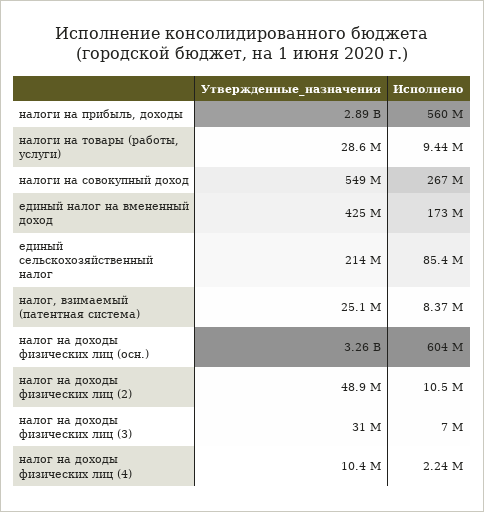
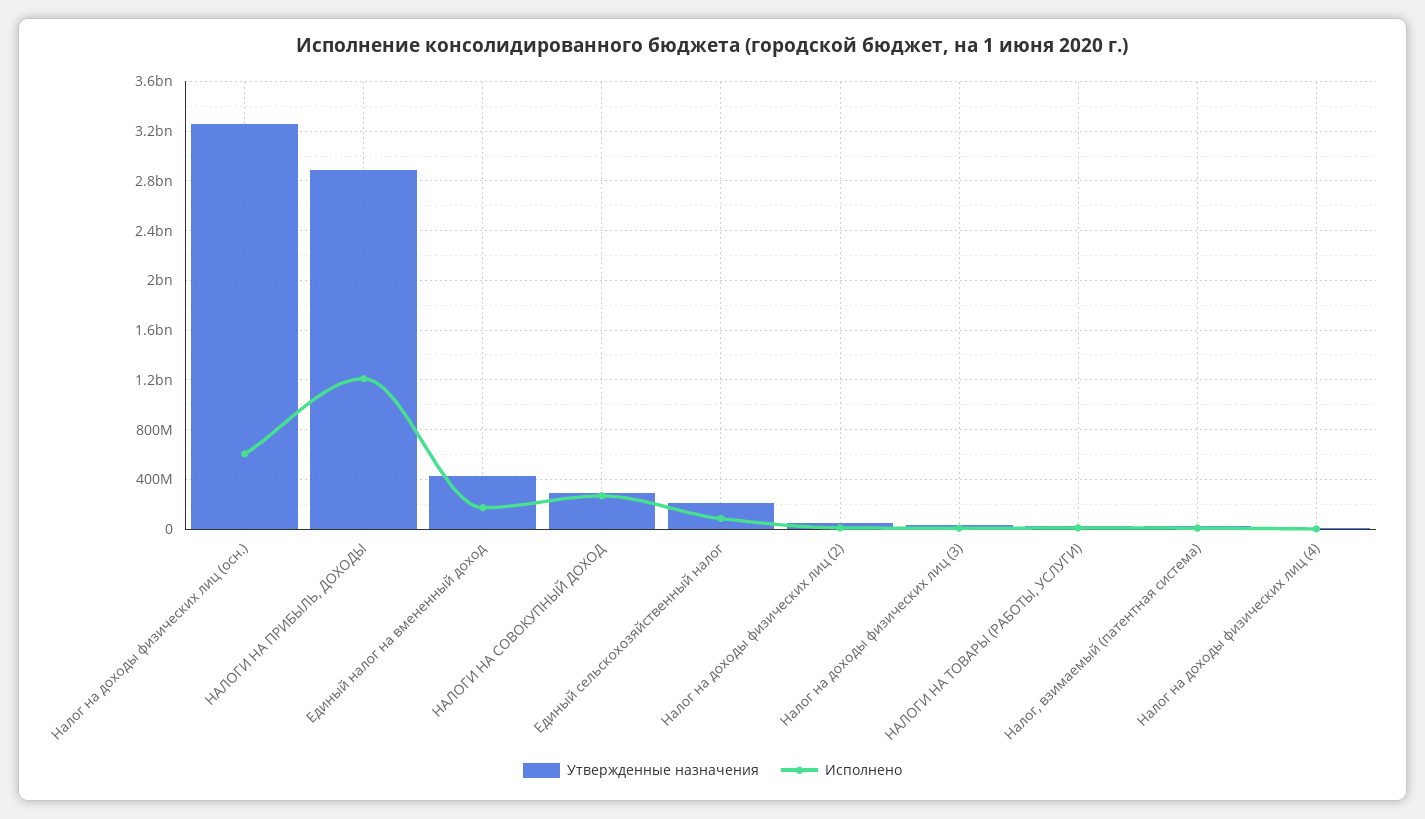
Исполнено, налоги на прибыль, доходы: 560000000 -> 1200000000
Утвержденные_назначения, налоги на совокупный доход: 549000000 -> 300000000

